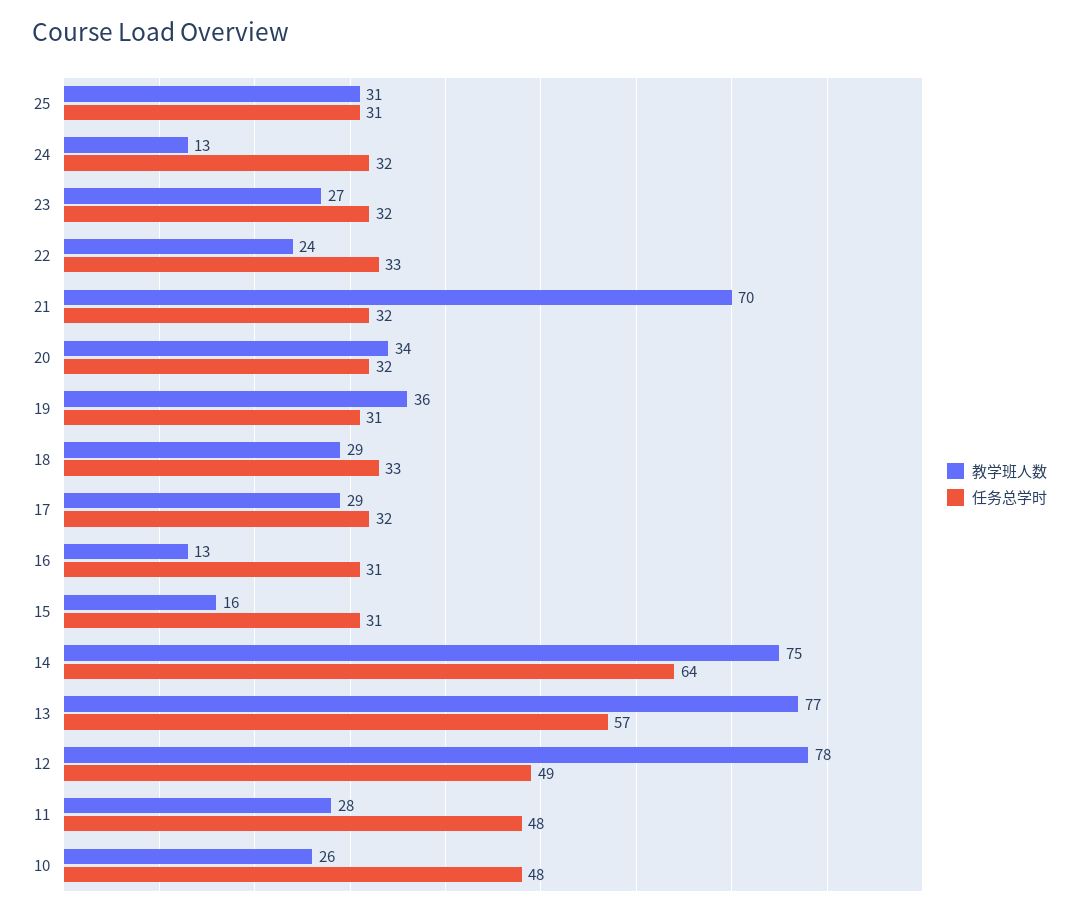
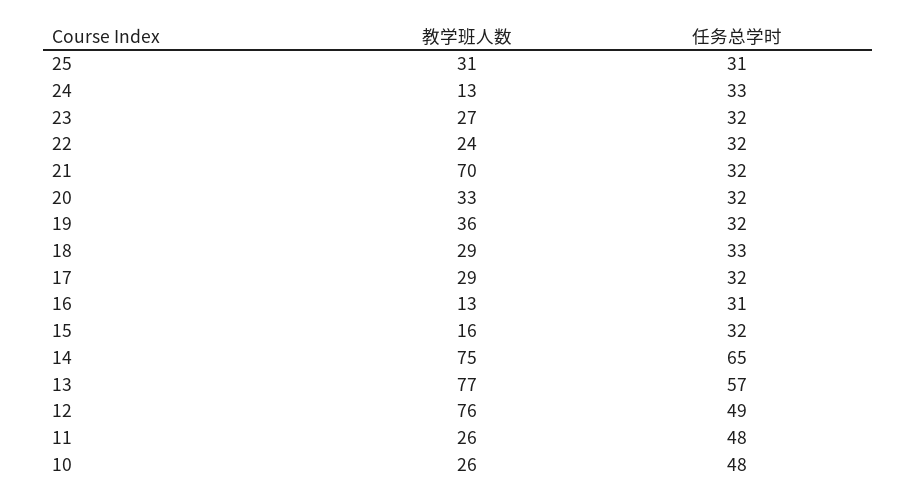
任务总学时, 24: 32 -> 33
任务总学时, 22: 33 -> 32
教学班人数, 20: 34 -> 33
任务总学时, 19: 31 -> 32
任务总学时, 15: 31 -> 32
任务总学时, 14: 64 -> 65
教学班人数, 12: 78 -> 76
教学班人数, 11: 28 -> 26

